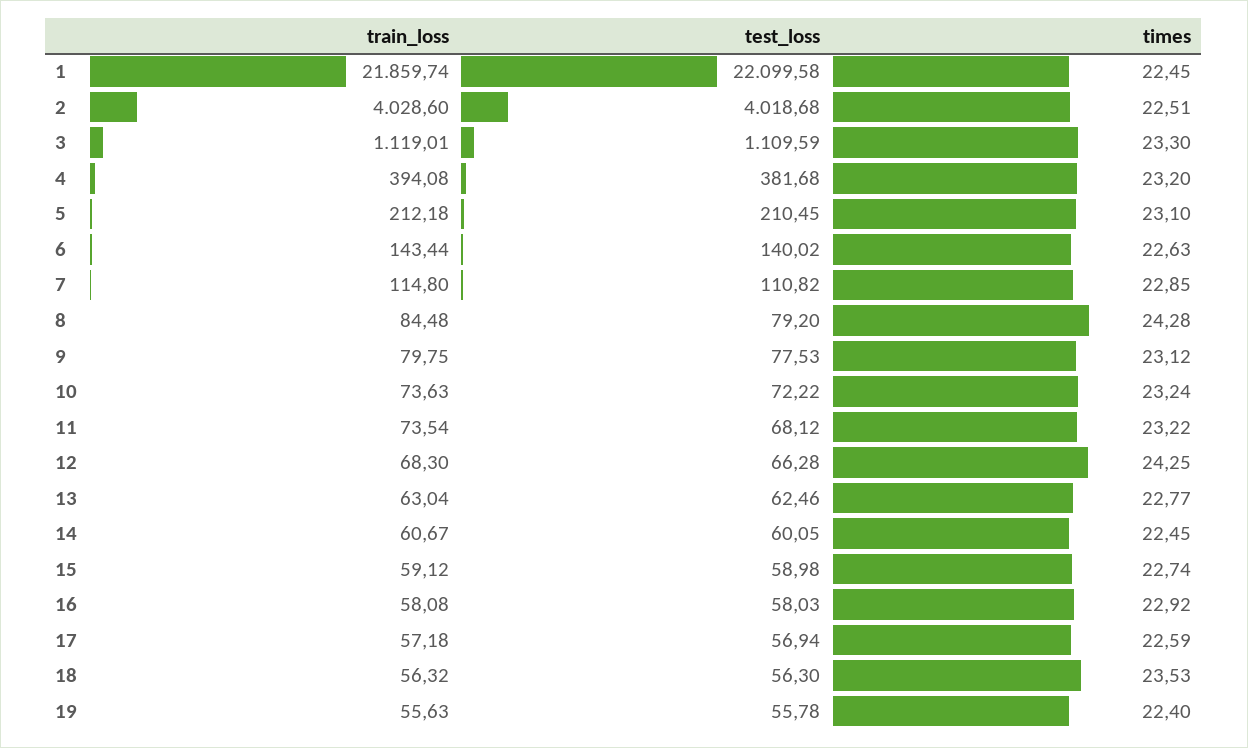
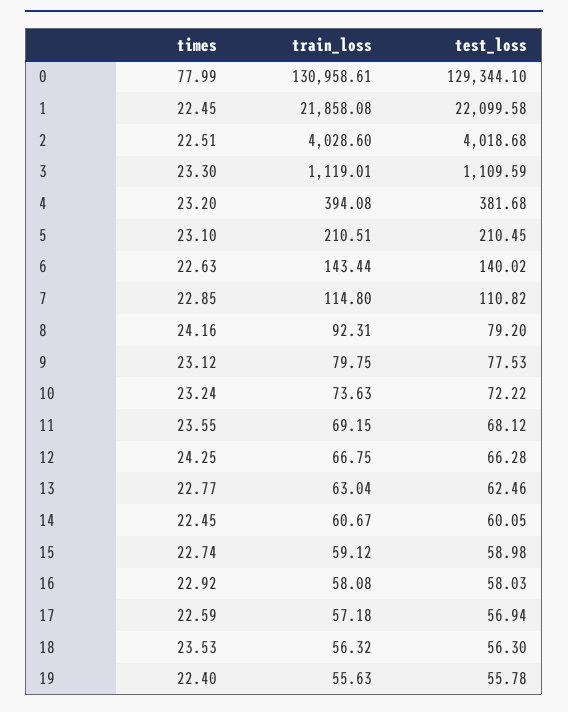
train_loss, 1: 21859.74 -> 21858.08
train_loss, 5: 212.18 -> 210.51
train_loss, 8: 84.48 -> 92.31
times, 8: 24.28 -> 24.16
train_loss, 11: 73.54 -> 69.15
times, 11: 23.22 -> 23.55
train_loss, 12: 68.3 -> 66.75
times, 0: none -> 77.99
train_loss, 0: none -> 130958.61
test_loss, 0: none -> 129344.1

